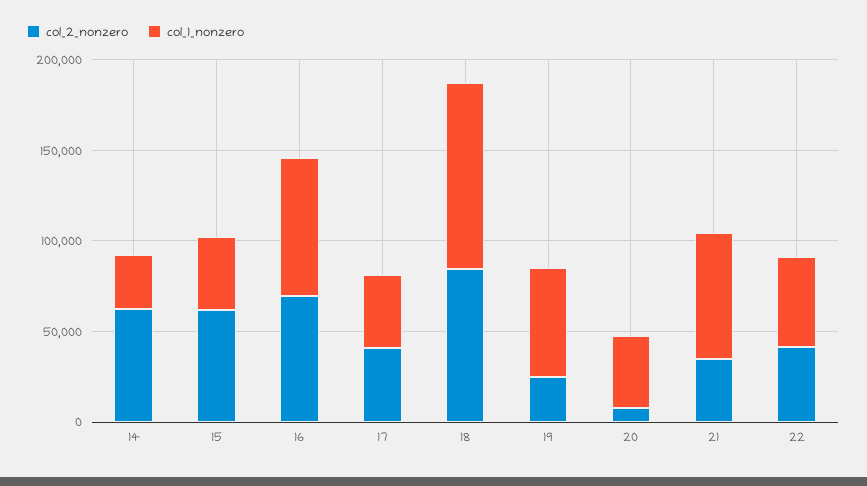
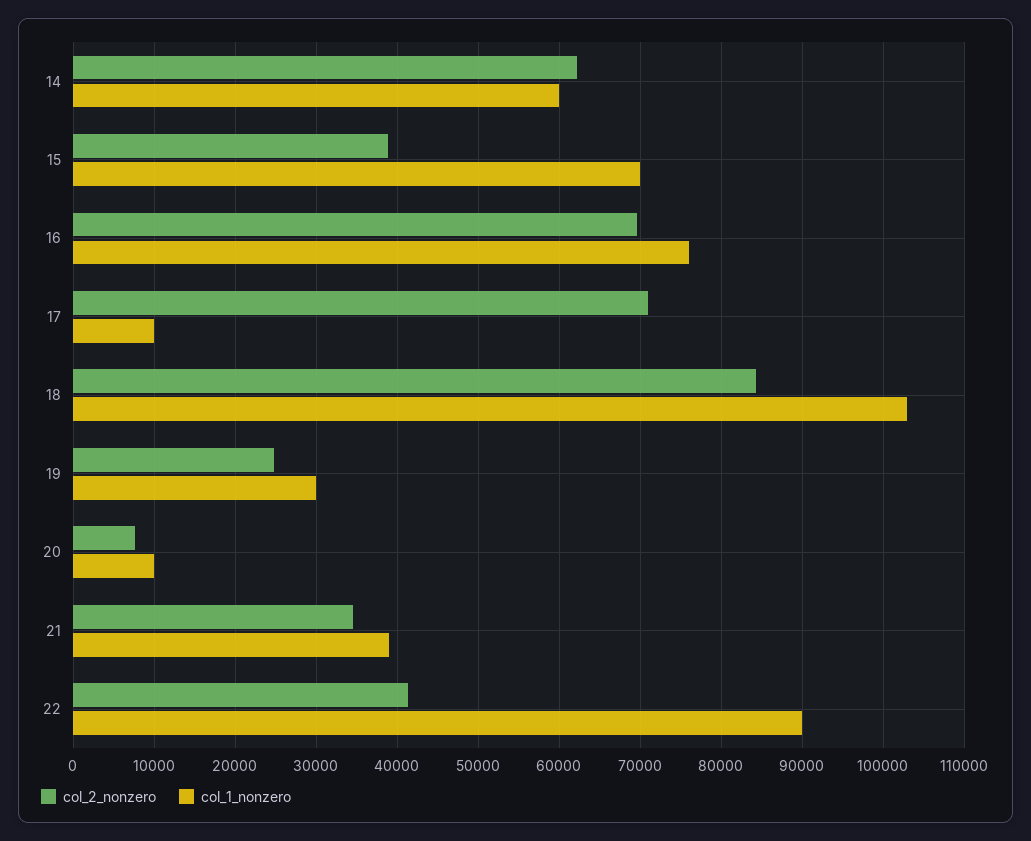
col_1_nonzero, 14: 30000 -> 60000
col_2_nonzero, 15: 60000 -> 39000
col_1_nonzero, 15: 40000 -> 70000
col_2_nonzero, 17: 40000 -> 71000
col_1_nonzero, 17: 40000 -> 10000
col_1_nonzero, 19: 60000 -> 30000
col_1_nonzero, 20: 40000 -> 10000
col_1_nonzero, 21: 70000 -> 39000
col_1_nonzero, 22: 50000 -> 90000

